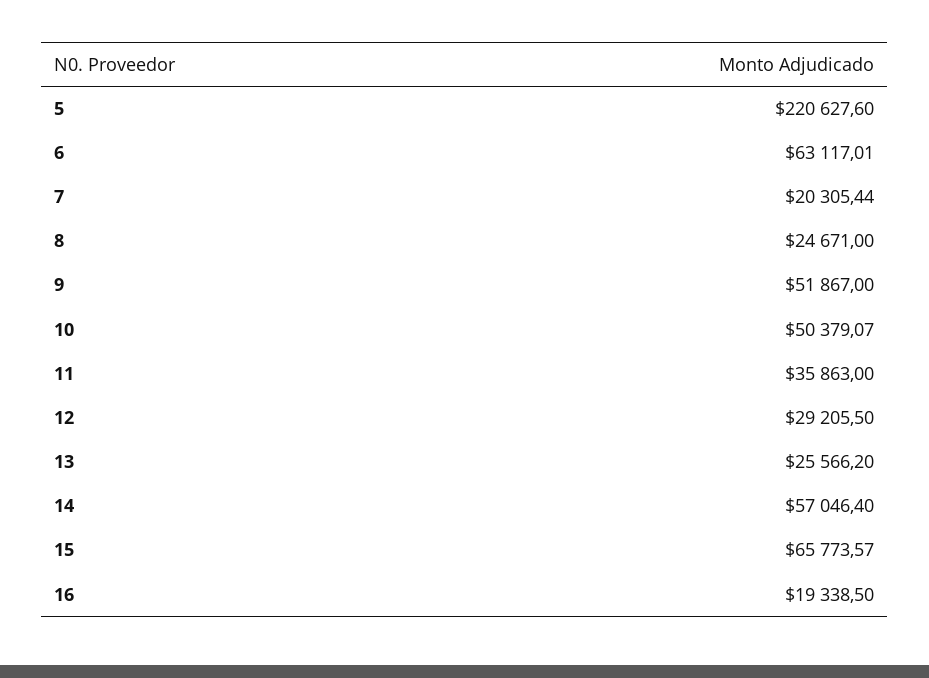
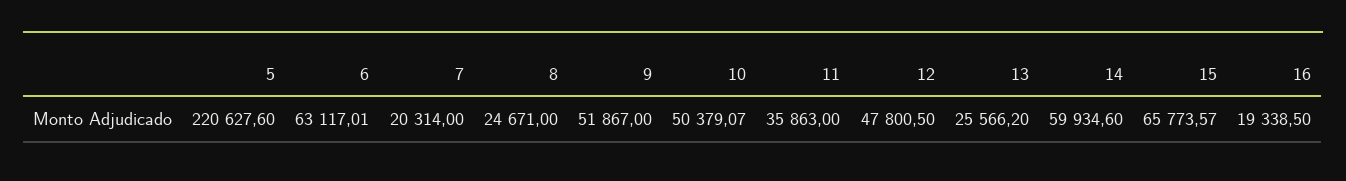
7: 20305.44 -> 20314
12: 29205.5 -> 47800.5
14: 57046.4 -> 59934.6

